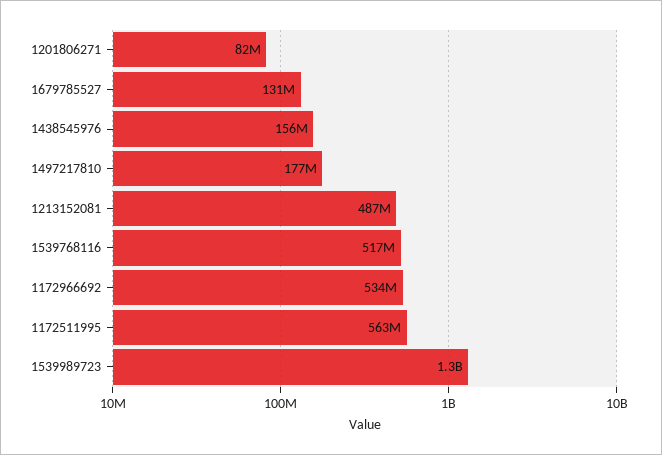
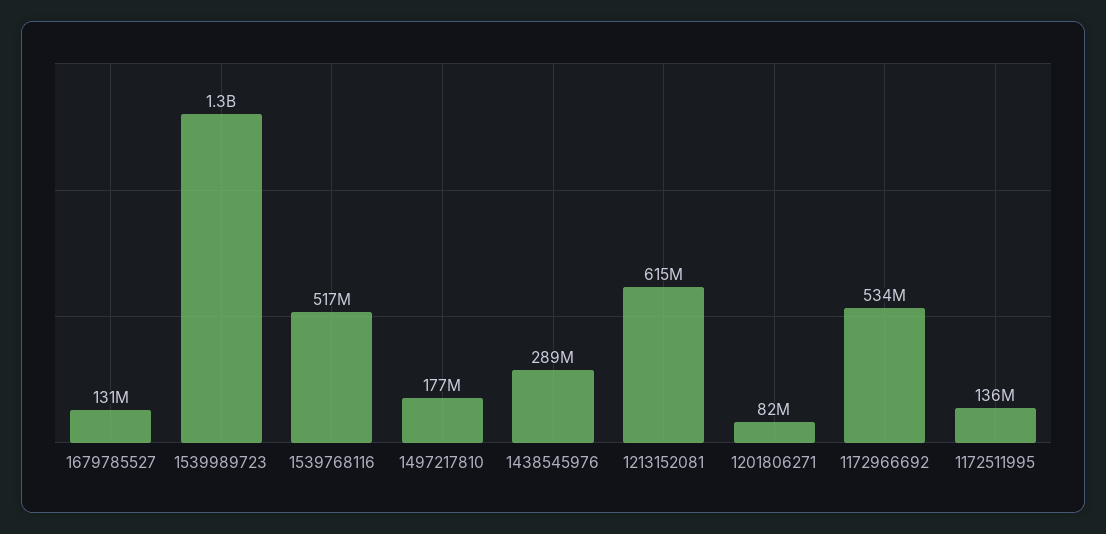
1438545976: 156000000 -> 289000000
1213152081: 487000000 -> 615000000
1172511995: 563000000 -> 136000000

